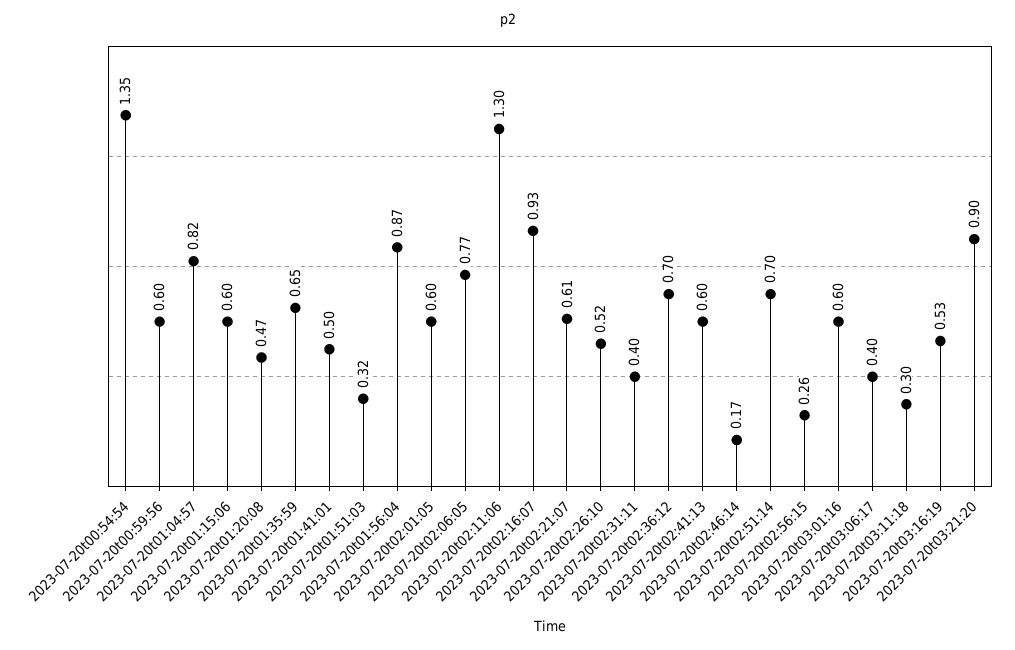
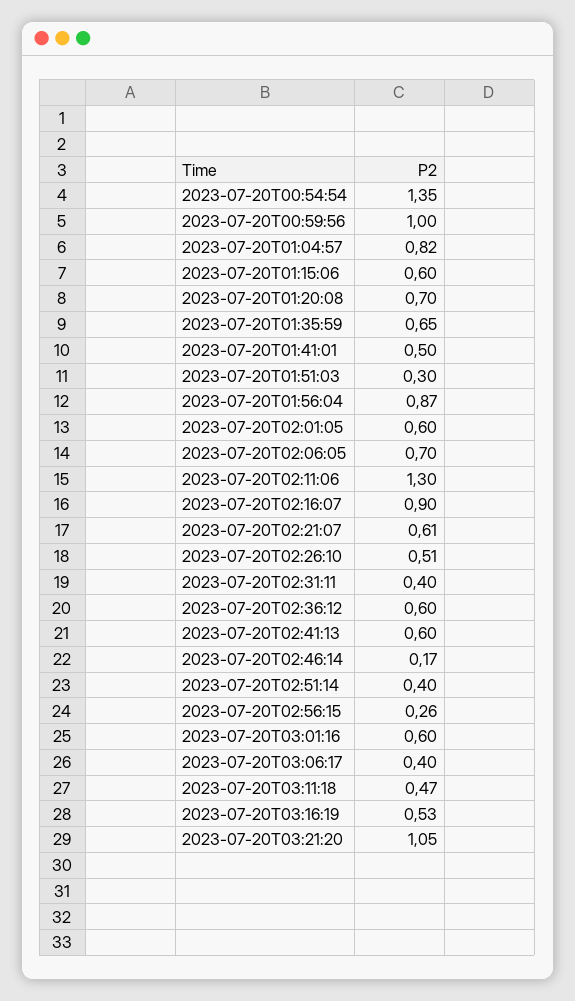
2023-07-20t00:59:56: 0.6 -> 1
2023-07-20t01:20:08: 0.47 -> 0.7
2023-07-20t01:51:03: 0.32 -> 0.3
2023-07-20t02:06:05: 0.77 -> 0.7
2023-07-20t02:16:07: 0.93 -> 0.9
2023-07-20t02:26:10: 0.52 -> 0.51
2023-07-20t02:36:12: 0.7 -> 0.6
2023-07-20t02:51:14: 0.7 -> 0.4
2023-07-20t03:11:18: 0.3 -> 0.47
2023-07-20t03:21:20: 0.9 -> 1.05

